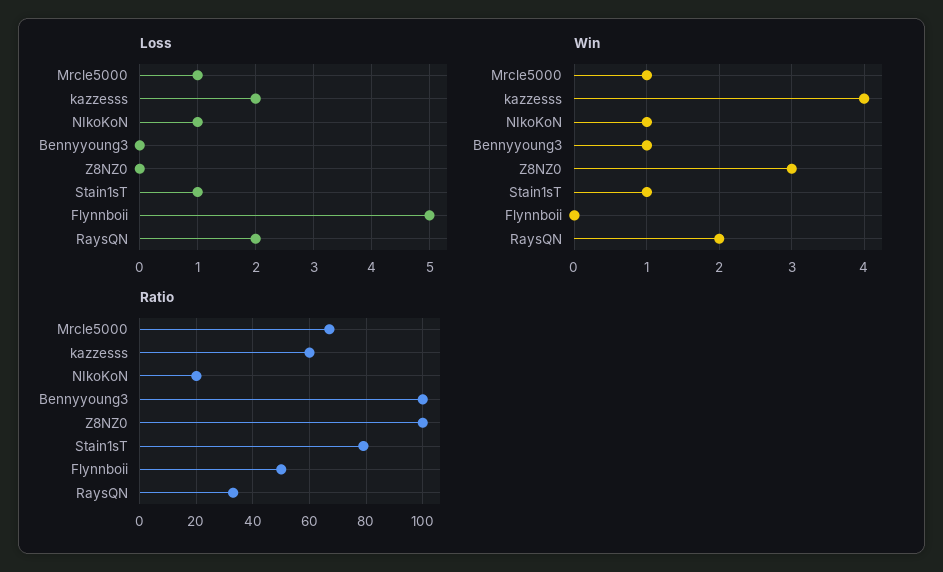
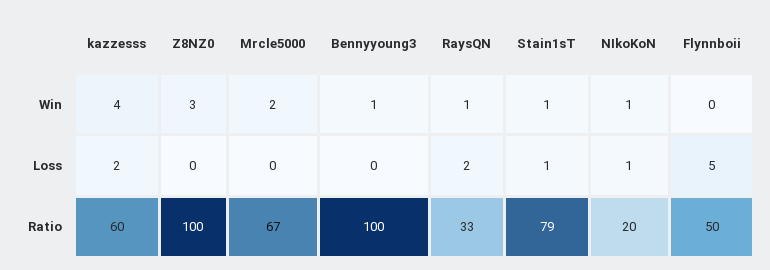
Loss, Mrcle5000: 1 -> 0
Win, Mrcle5000: 1 -> 2
Win, RaysQN: 2 -> 1

